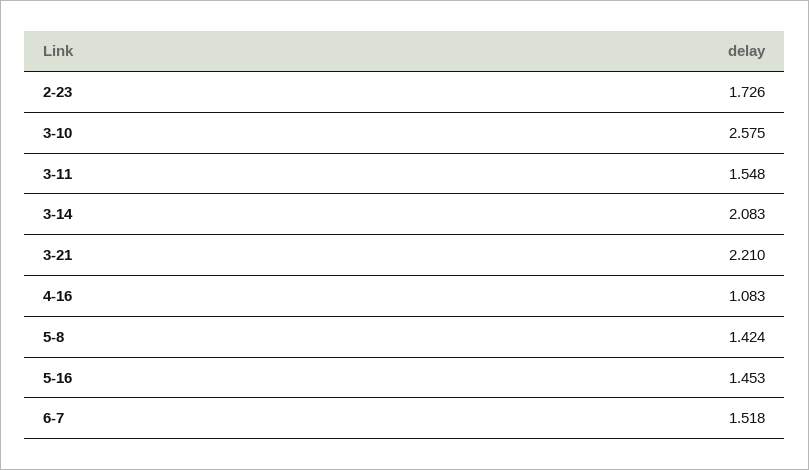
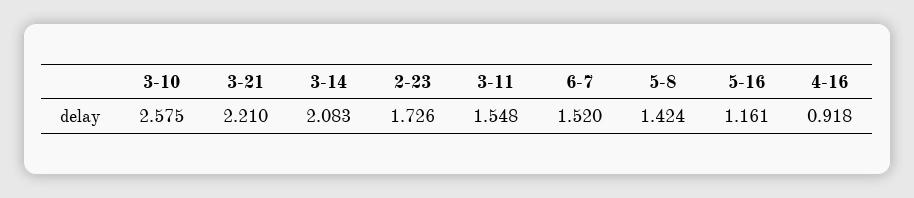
4-16: 1.083 -> 0.918
5-16: 1.453 -> 1.161
6-7: 1.518 -> 1.52

